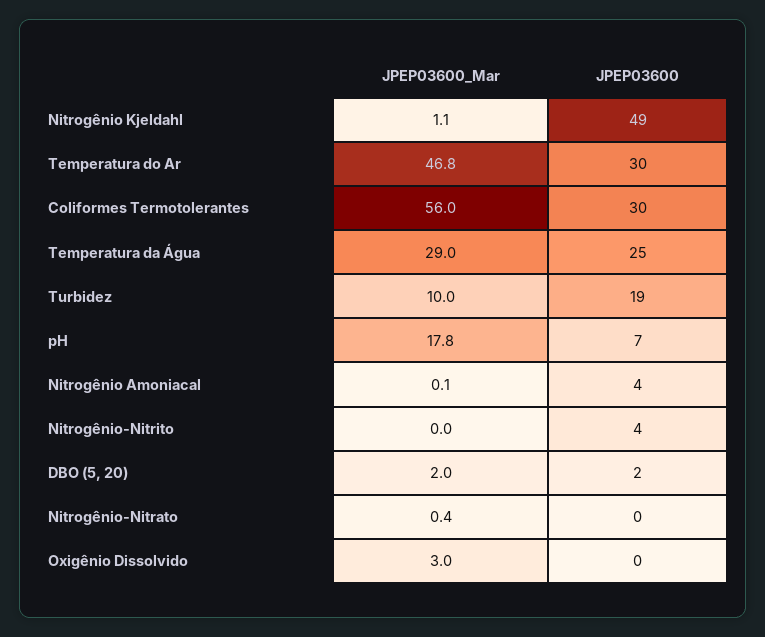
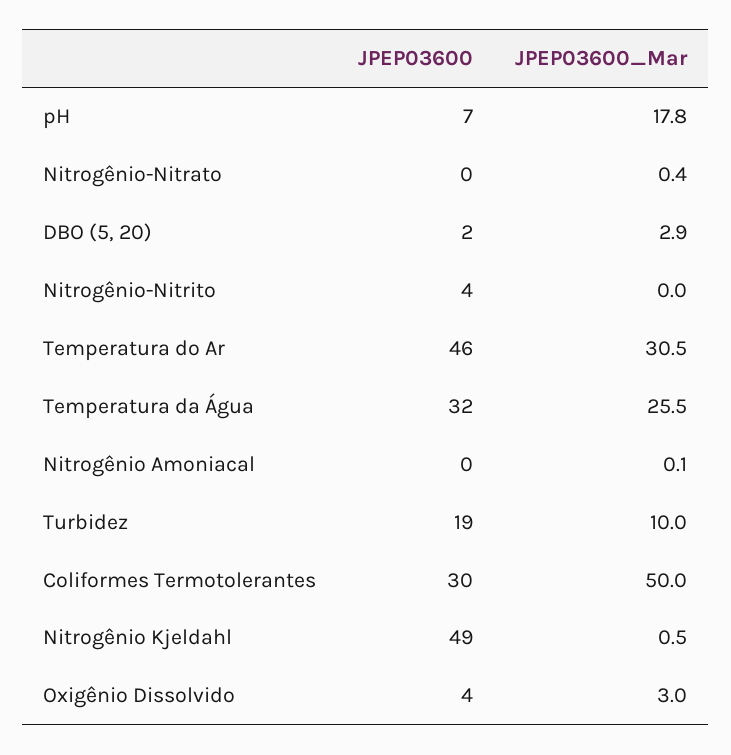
JPEP03600_Mar, Nitrogênio Kjeldahl: 1.1 -> 0.5
JPEP03600_Mar, Temperatura do Ar: 46.8 -> 30.5
JPEP03600, Temperatura do Ar: 30 -> 46
JPEP03600_Mar, Coliformes Termotolerantes: 56 -> 50
JPEP03600_Mar, Temperatura da Água: 29 -> 25.5
JPEP03600, Temperatura da Água: 25 -> 32
JPEP03600, Nitrogênio Amoniacal: 4 -> 0
JPEP03600_Mar, DBO (5, 20): 2 -> 2.9
JPEP03600, Oxigênio Dissolvido: 0 -> 4

